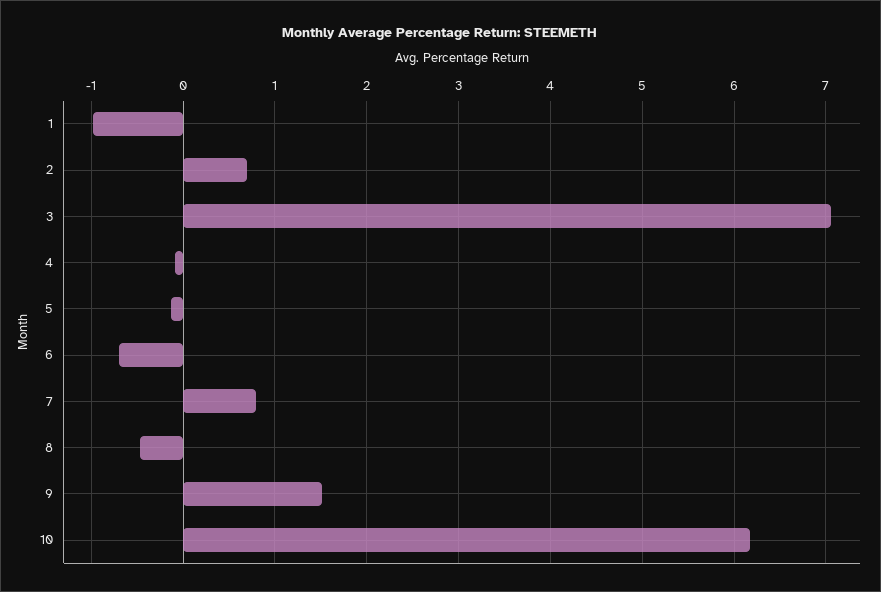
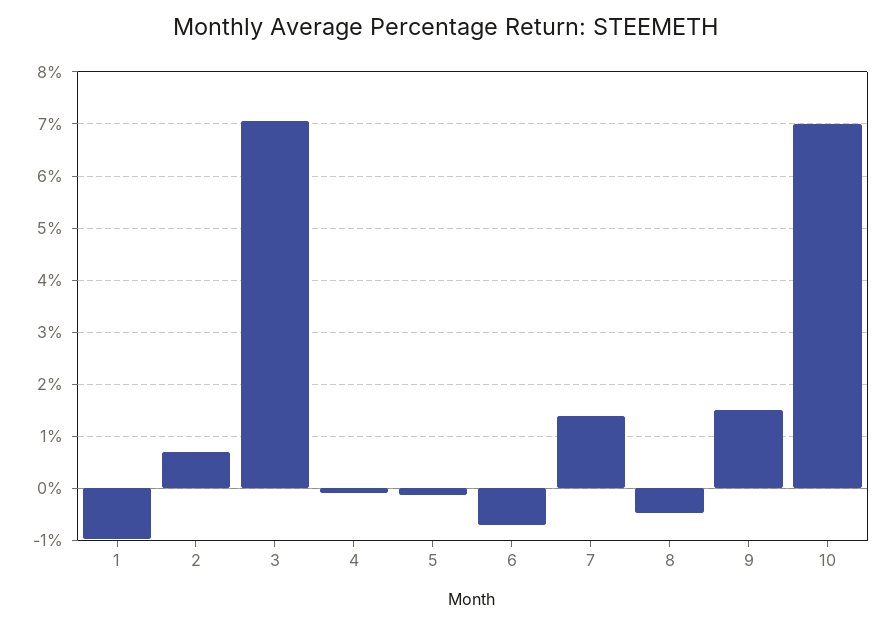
7: 0.8 -> 1.4
10: 6.2 -> 7

